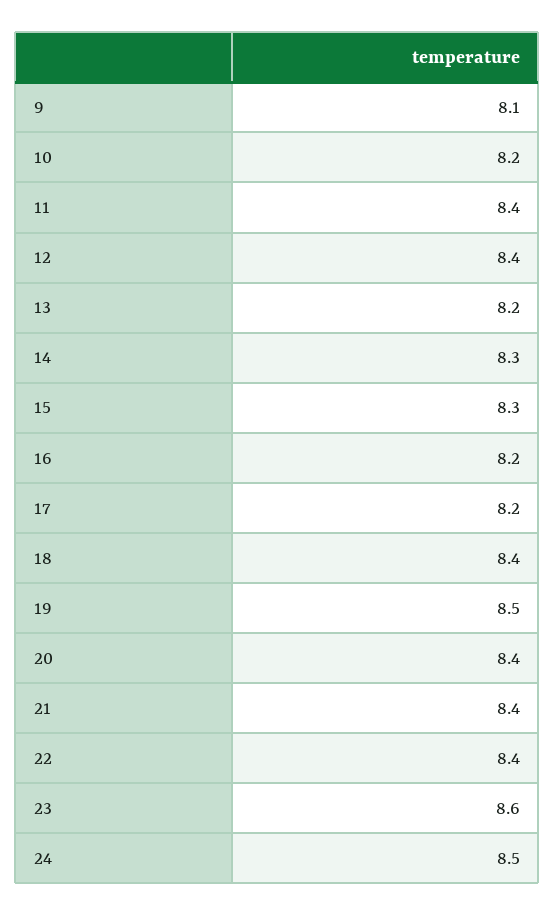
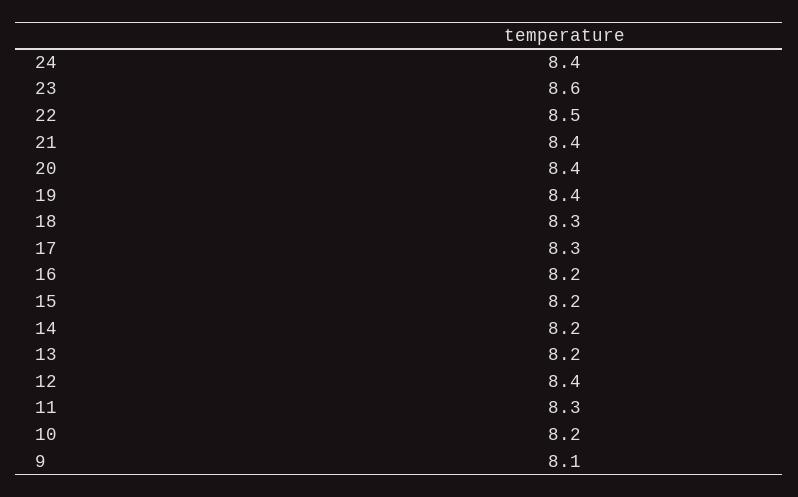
11: 8.4 -> 8.3
14: 8.3 -> 8.2
15: 8.3 -> 8.2
17: 8.2 -> 8.3
18: 8.4 -> 8.3
19: 8.5 -> 8.4
22: 8.4 -> 8.5
24: 8.5 -> 8.4

